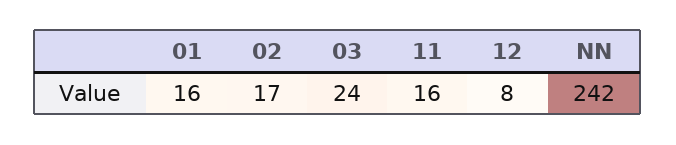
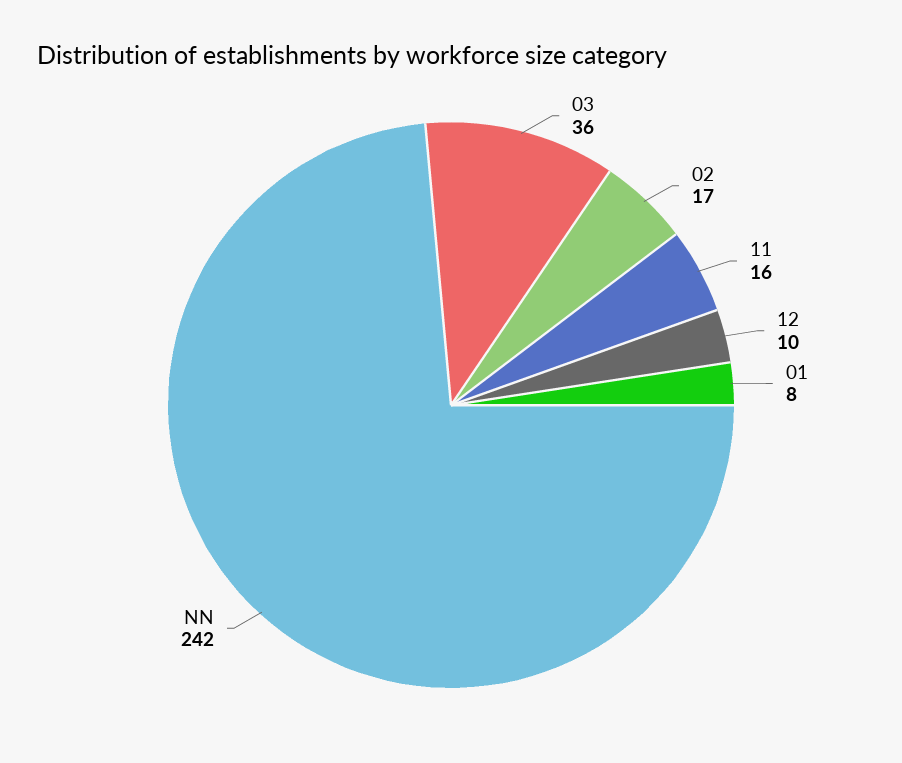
01: 16 -> 8
03: 24 -> 36
12: 8 -> 10

